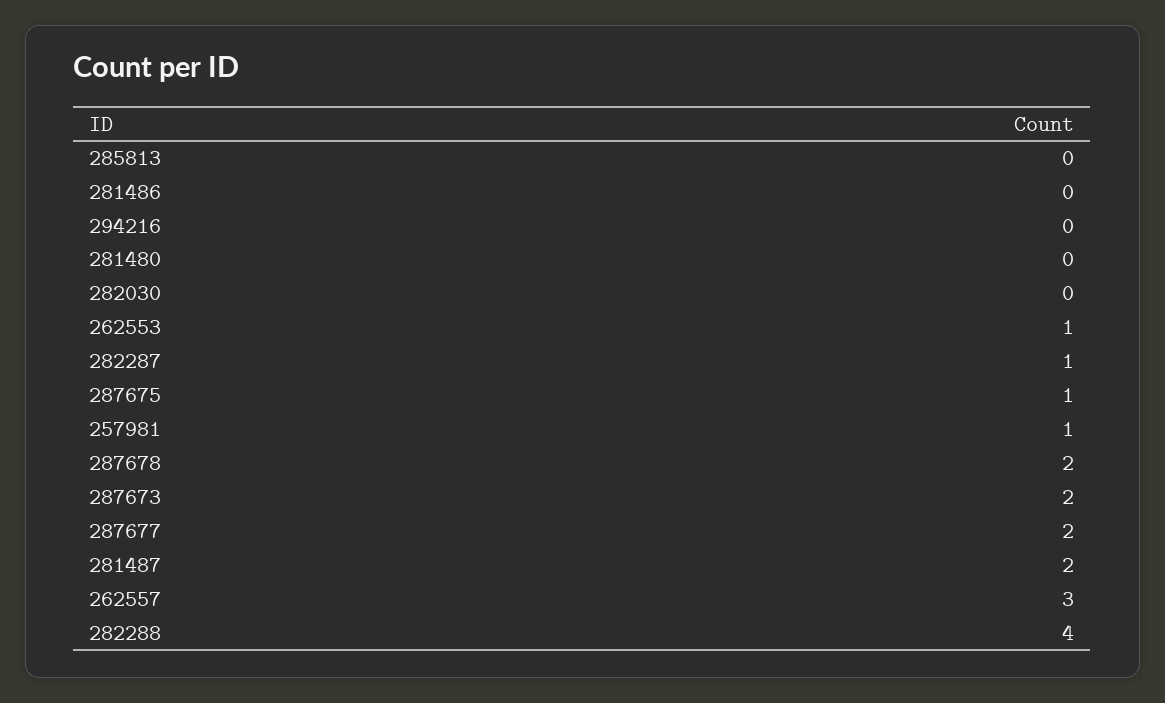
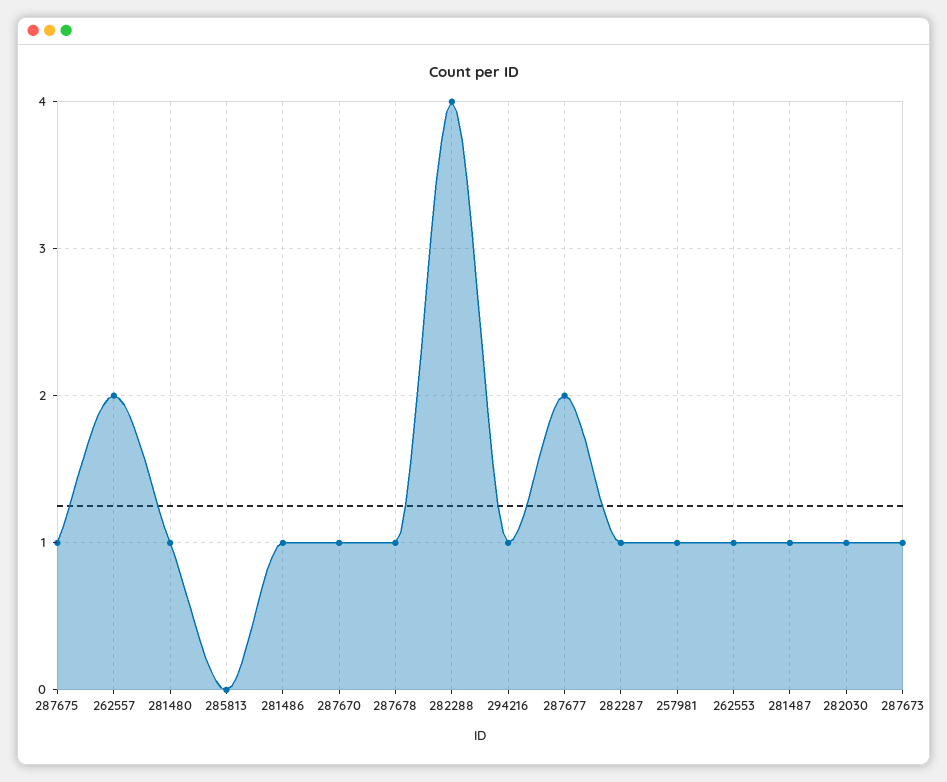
281486: 0 -> 1
294216: 0 -> 1
281480: 0 -> 1
282030: 0 -> 1
287678: 2 -> 1
287673: 2 -> 1
281487: 2 -> 1
262557: 3 -> 2
287670: none -> 1

